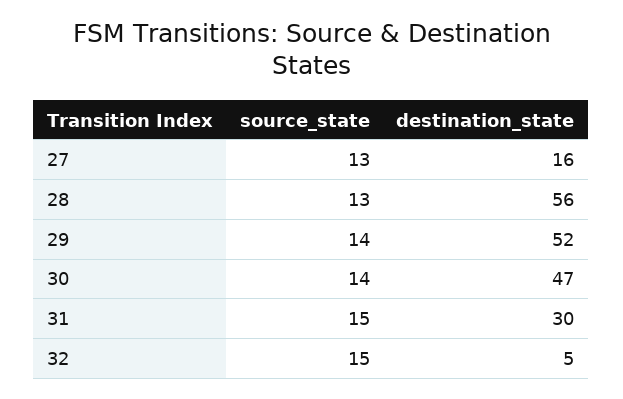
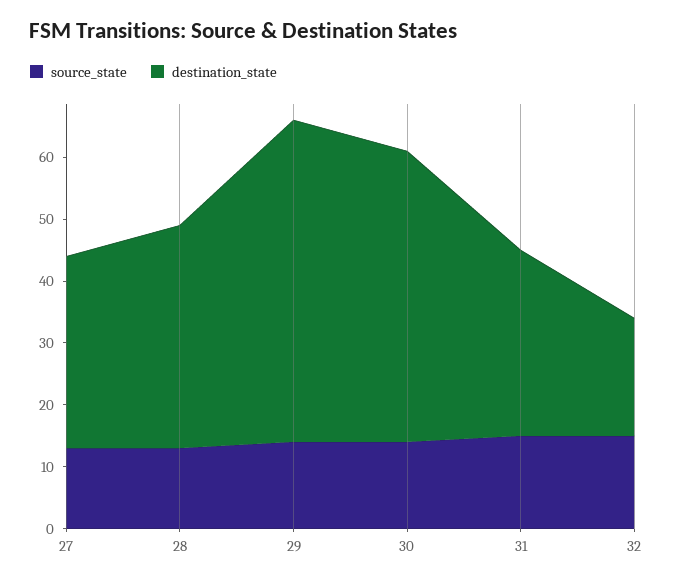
destination_state, 27: 16 -> 30
destination_state, 28: 56 -> 35
destination_state, 32: 5 -> 20

